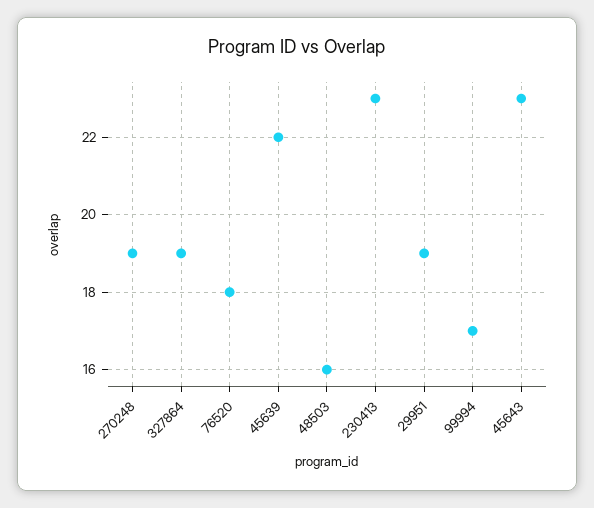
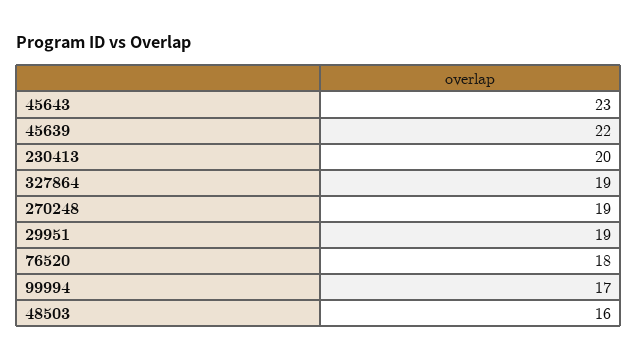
230413: 23 -> 20

